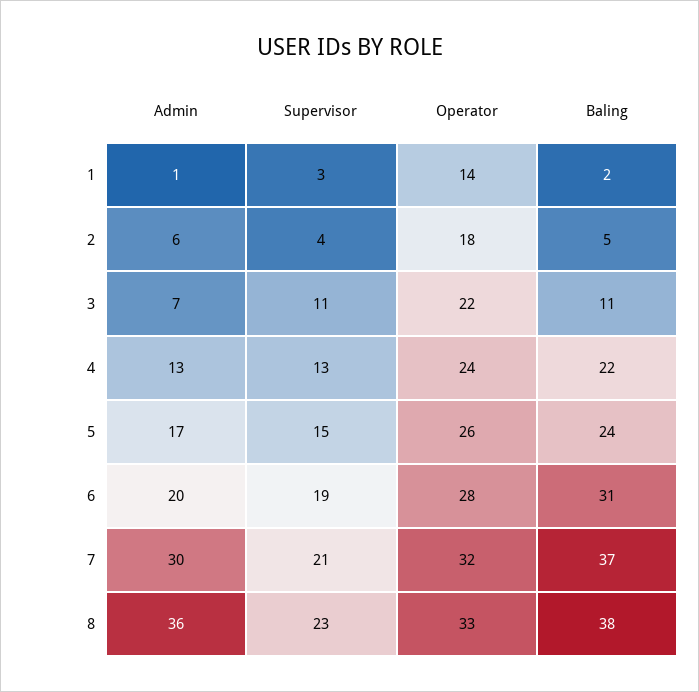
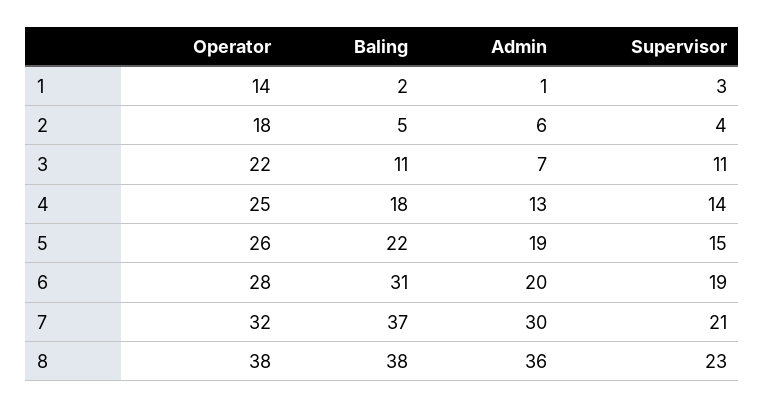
Supervisor, 4: 13 -> 14
Operator, 4: 24 -> 25
Baling, 4: 22 -> 18
Admin, 5: 17 -> 19
Baling, 5: 24 -> 22
Operator, 8: 33 -> 38

